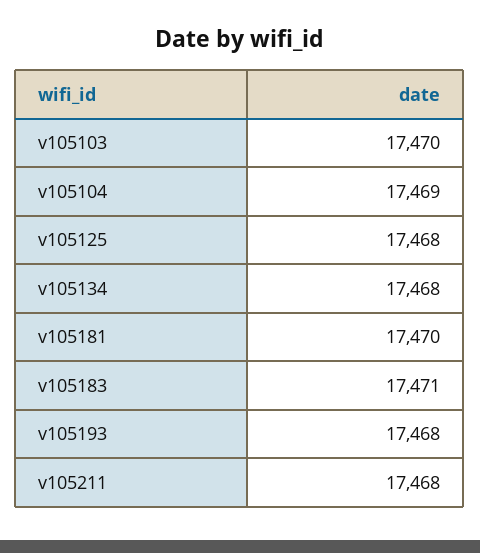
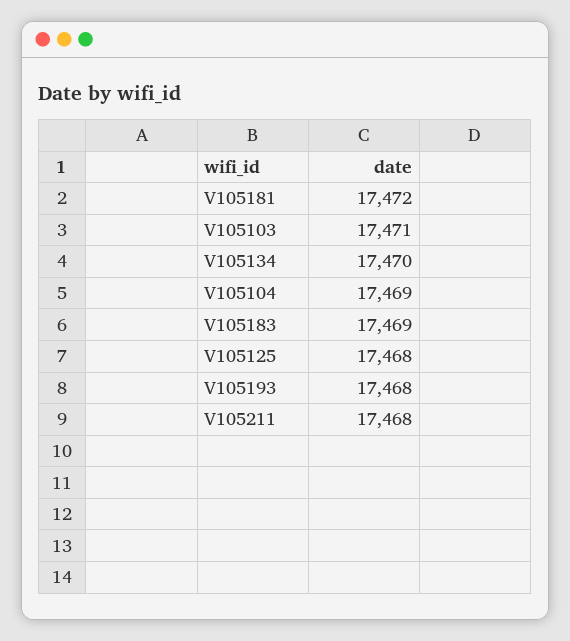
v105103: 17470 -> 17471
v105134: 17468 -> 17470
v105181: 17470 -> 17472
v105183: 17471 -> 17469

